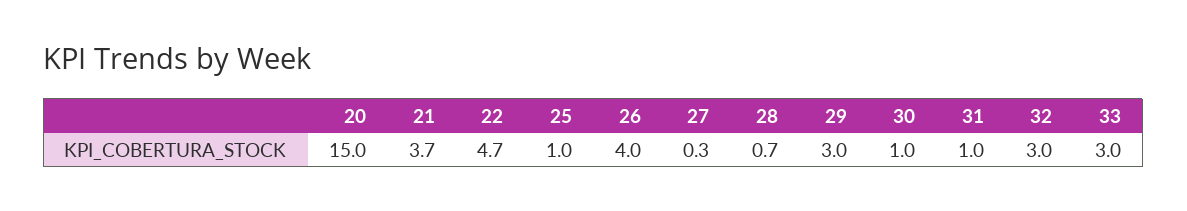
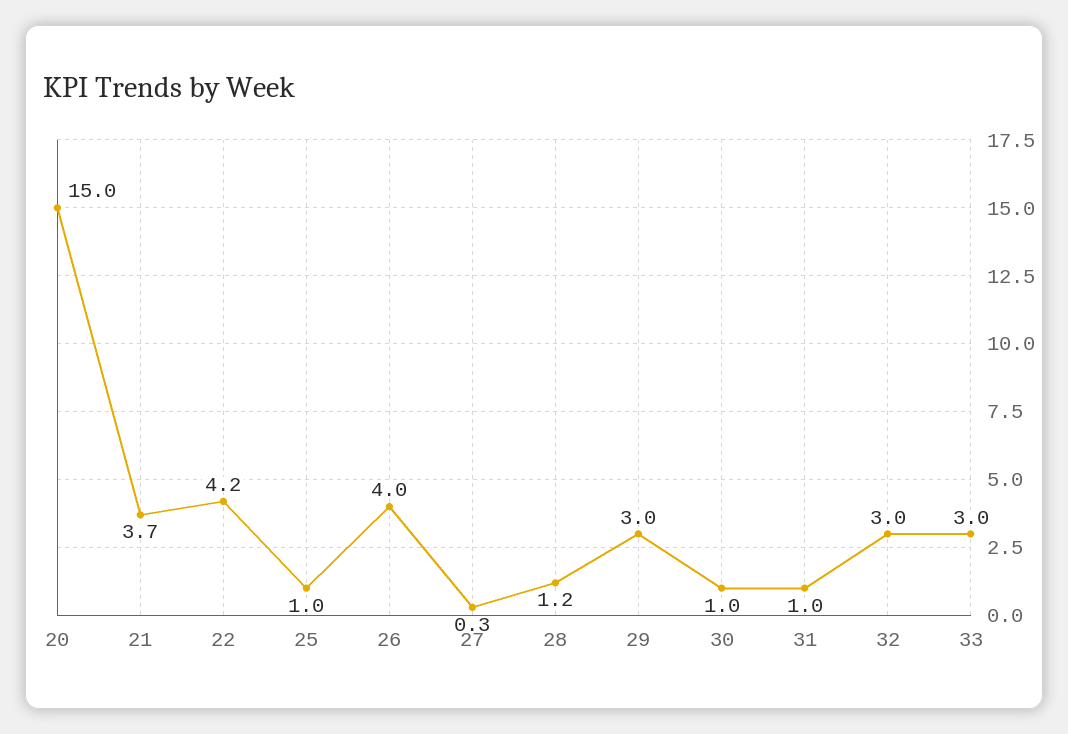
22: 4.7 -> 4.2
28: 0.7 -> 1.2

